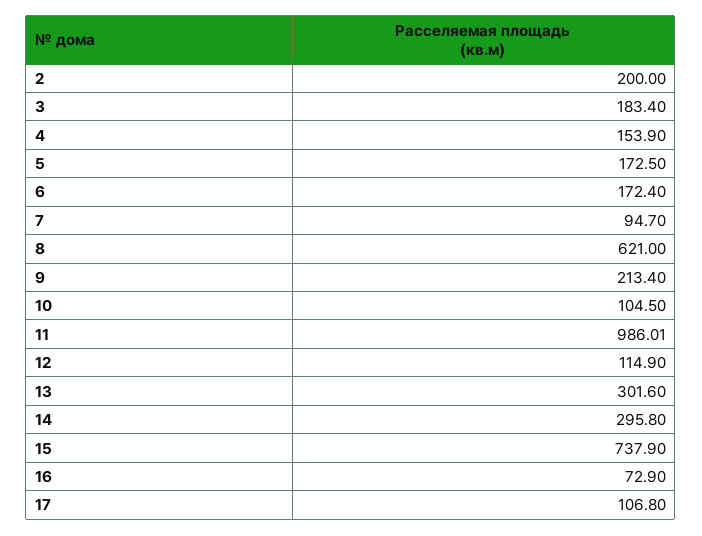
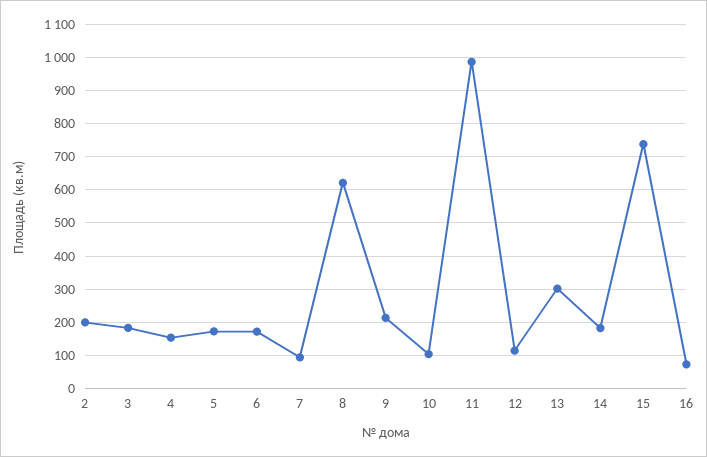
14: 295.8 -> 180
17: 106.8 -> none

